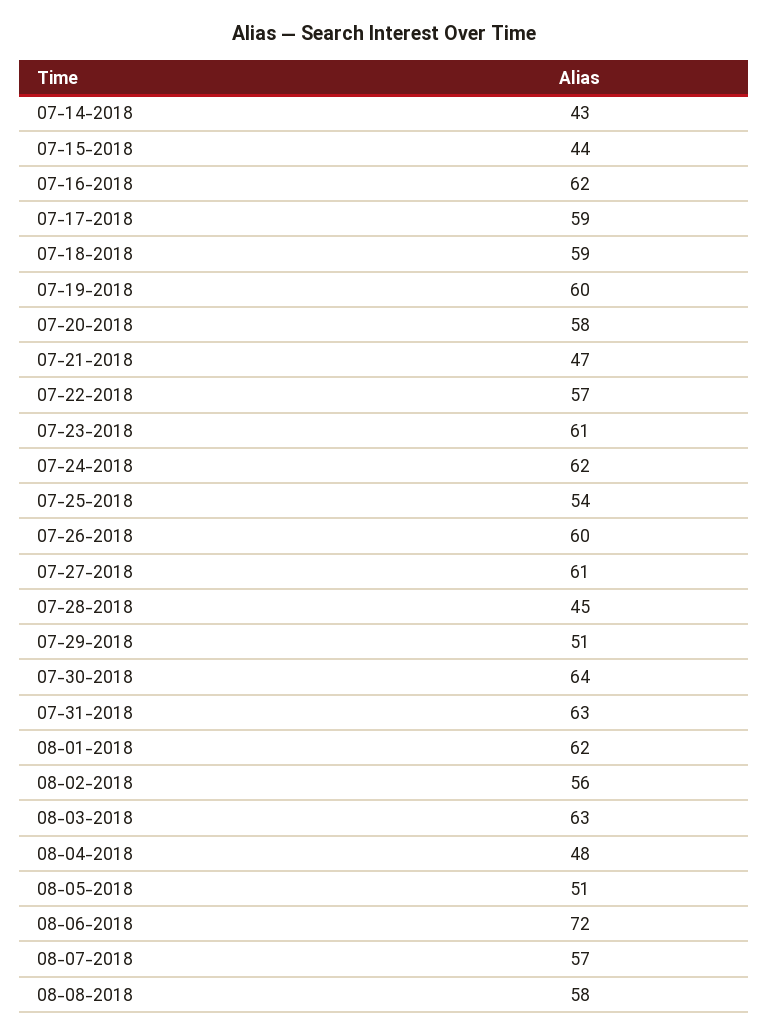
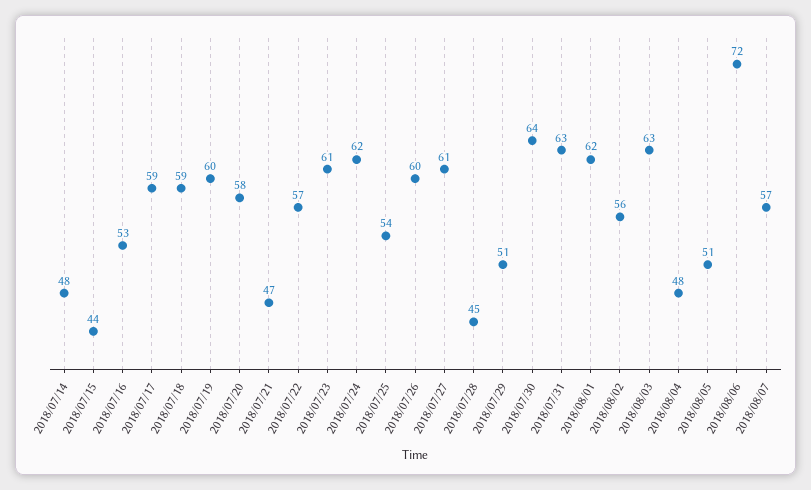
07-14-2018: 43 -> 48
07-16-2018: 62 -> 53
08-08-2018: 58 -> none

